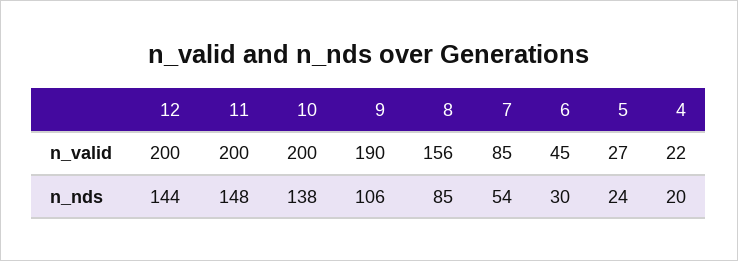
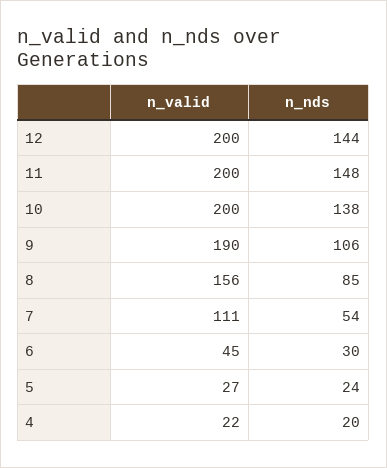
7, n_valid: 85 -> 111

